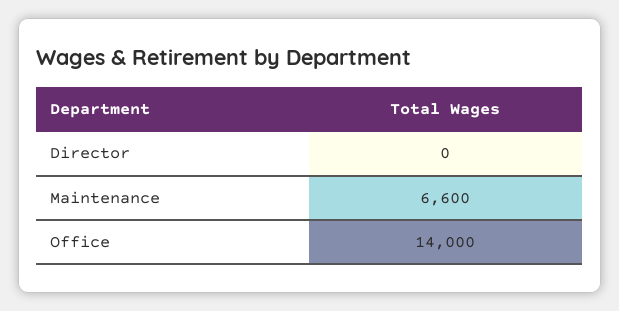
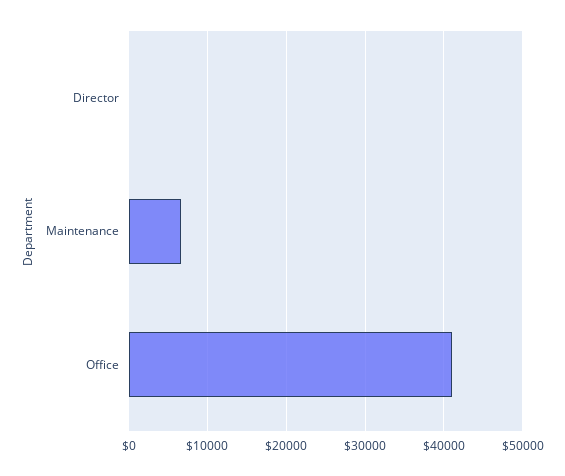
Office: 14000 -> 41000

